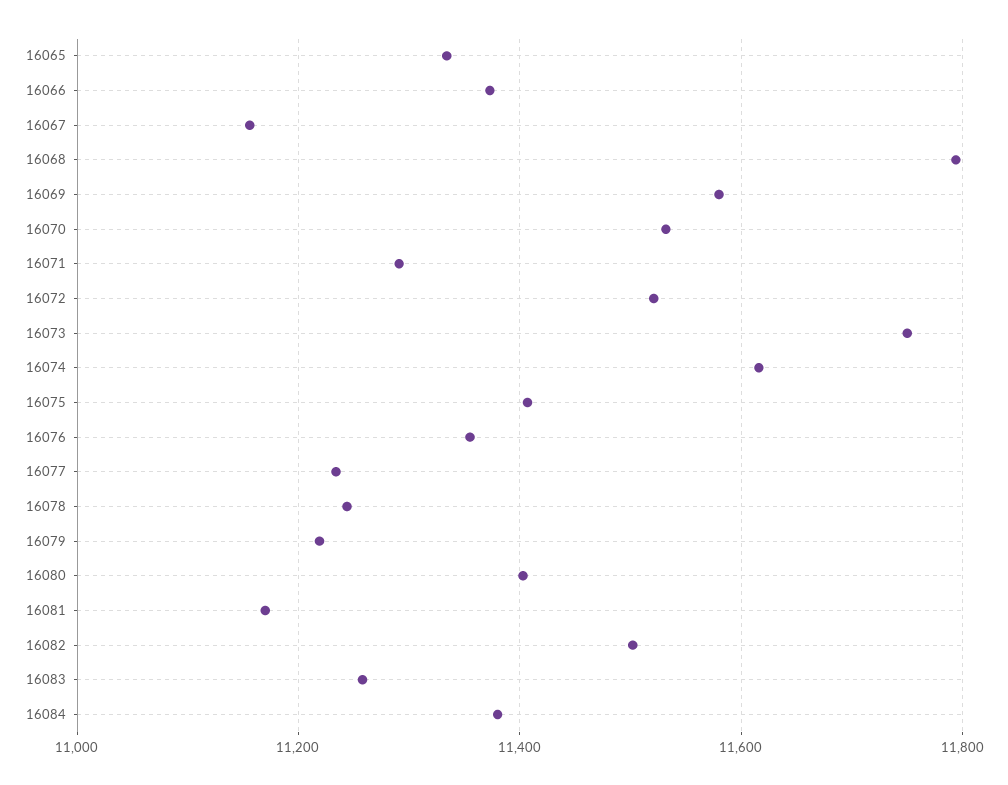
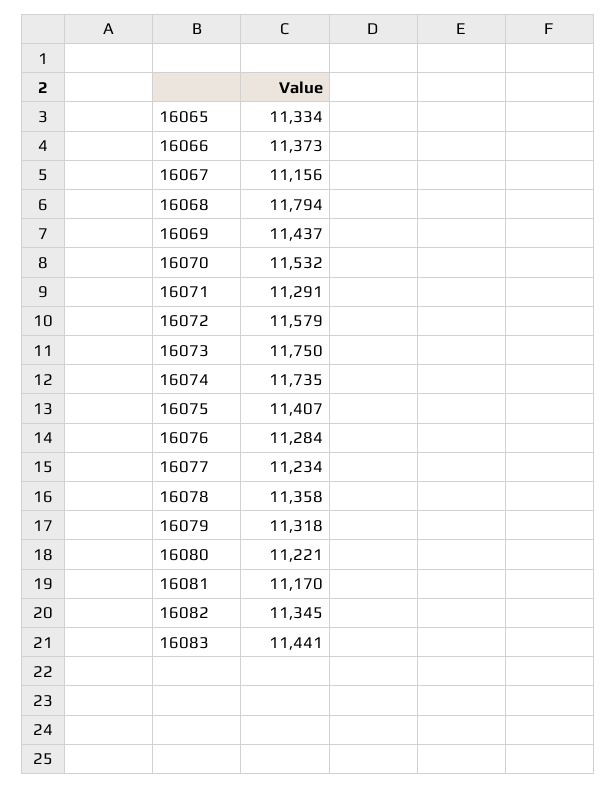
16069: 11580 -> 11437
16072: 11520 -> 11579
16074: 11620 -> 11735
16076: 11360 -> 11284
16078: 11240 -> 11358
16079: 11220 -> 11318
16080: 11400 -> 11221
16082: 11500 -> 11345
16083: 11260 -> 11441
16084: 11380 -> none

